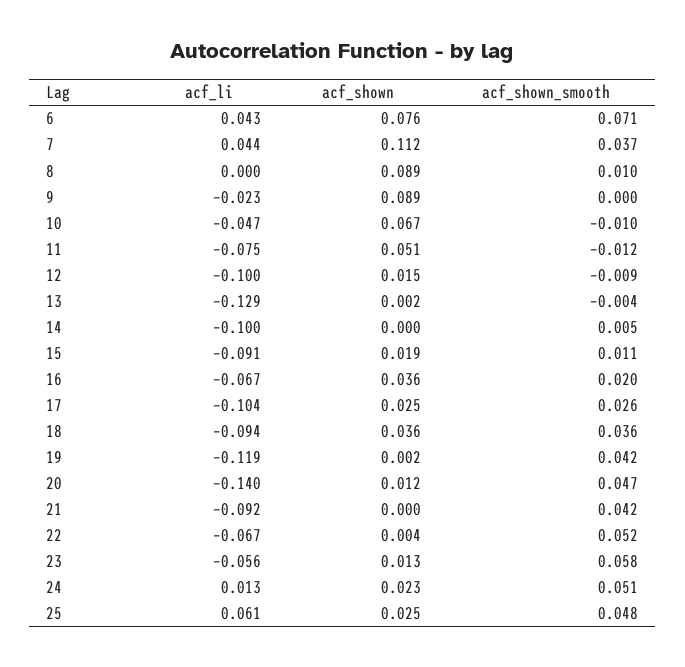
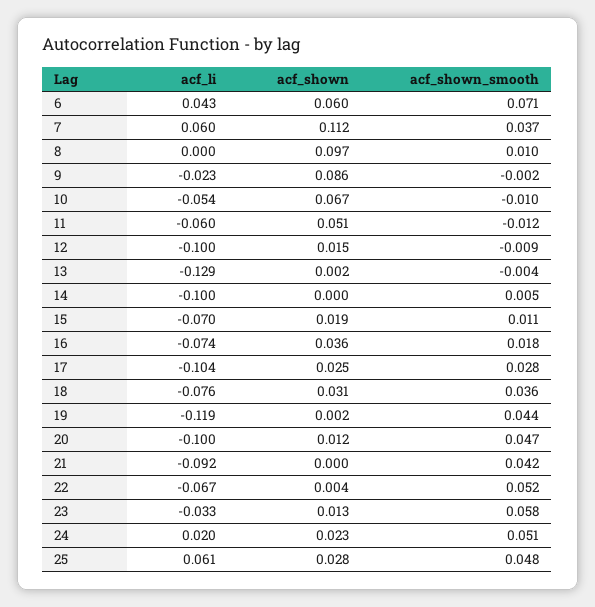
acf_shown, 6: 0.076 -> 0.06
acf_li, 7: 0.044 -> 0.06
acf_shown, 8: 0.089 -> 0.097
acf_shown, 9: 0.089 -> 0.086
acf_shown_smooth, 9: 0 -> -0.002
acf_li, 10: -0.047 -> -0.054
acf_li, 11: -0.075 -> -0.06
acf_li, 15: -0.091 -> -0.07
acf_li, 16: -0.067 -> -0.074
acf_shown_smooth, 16: 0.02 -> 0.018
acf_shown_smooth, 17: 0.026 -> 0.028
acf_li, 18: -0.094 -> -0.076
acf_shown, 18: 0.036 -> 0.031
acf_shown_smooth, 19: 0.042 -> 0.044
acf_li, 20: -0.14 -> -0.1
acf_li, 23: -0.056 -> -0.033
acf_li, 24: 0.013 -> 0.02
acf_shown, 25: 0.025 -> 0.028

